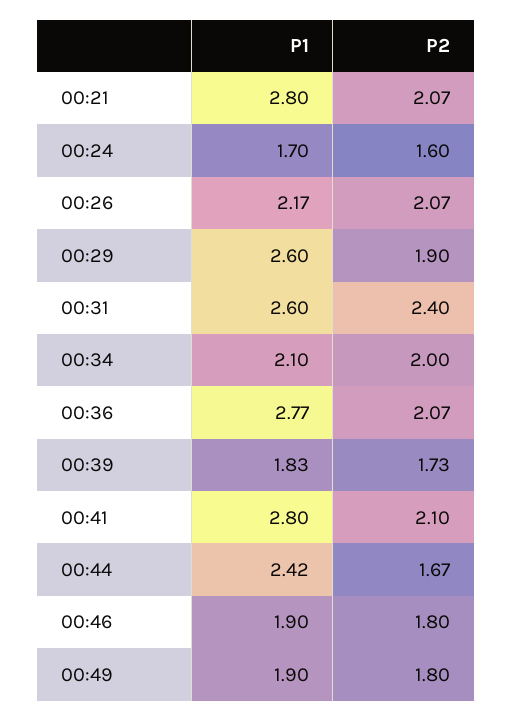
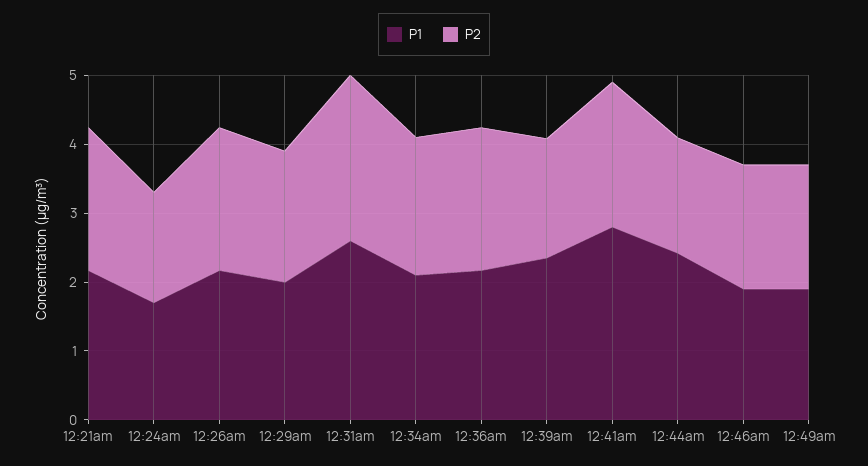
P1, 00:21: 2.8 -> 2.2
P1, 00:29: 2.6 -> 2
P1, 00:36: 2.77 -> 2.2
P1, 00:39: 1.83 -> 2.4

